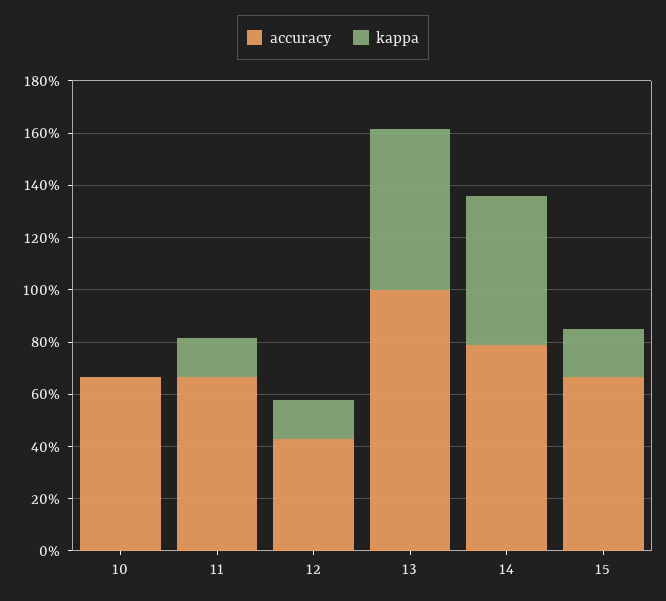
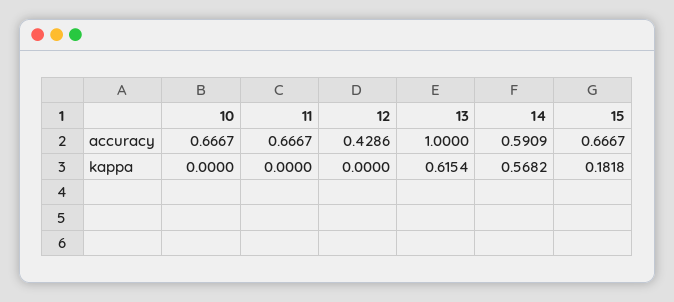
kappa, 11: 0.15 -> 0
kappa, 12: 0.15 -> 0
accuracy, 14: 0.8 -> 0.5909

